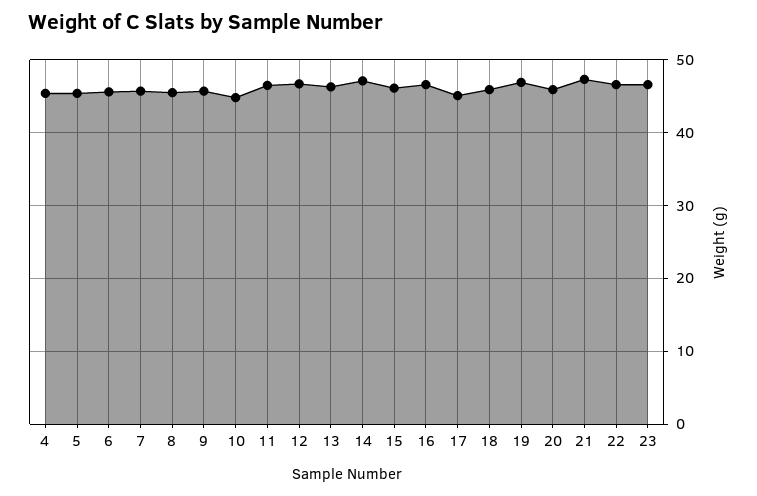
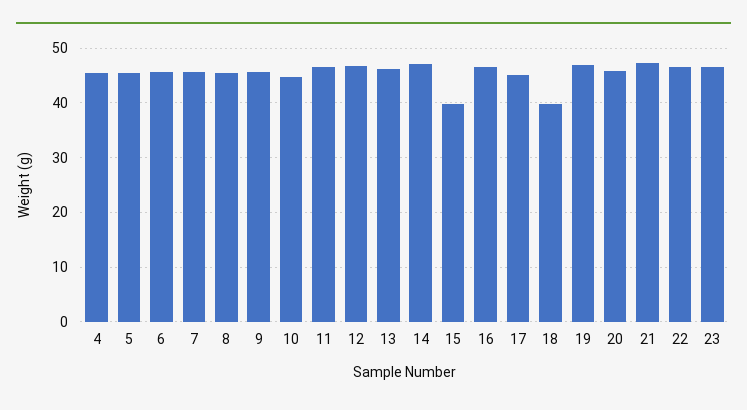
15: 46 -> 40
18: 46 -> 40

